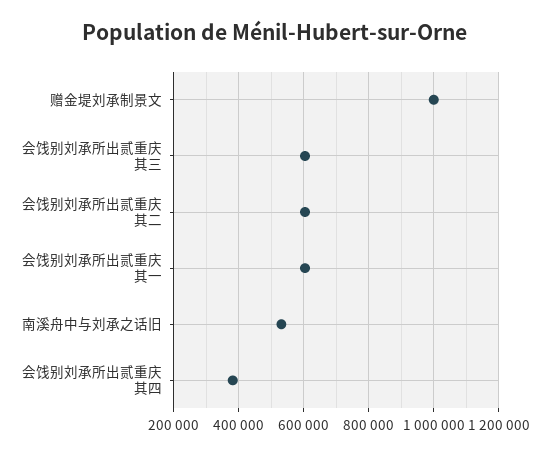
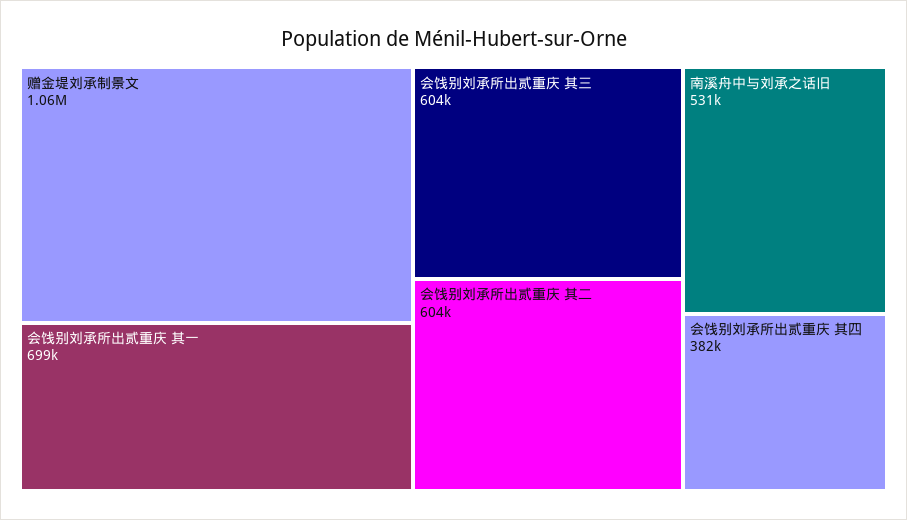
赠金堤刘承制景文: 1000000 -> 1060000
会饯别刘承所出贰重庆 其一: 600000 -> 699000

